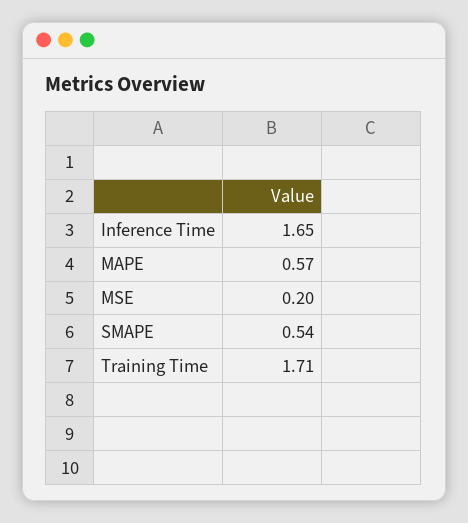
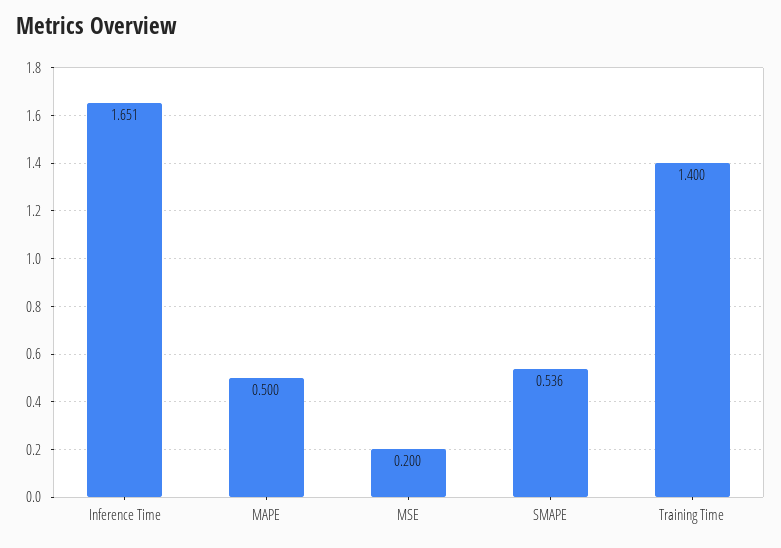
MAPE: 0.57 -> 0.5
Training Time: 1.71 -> 1.4

